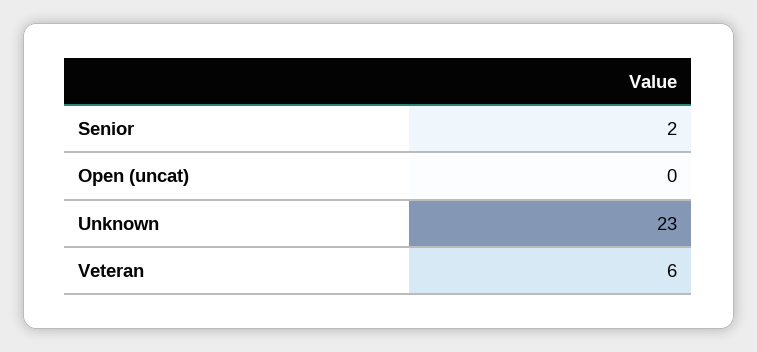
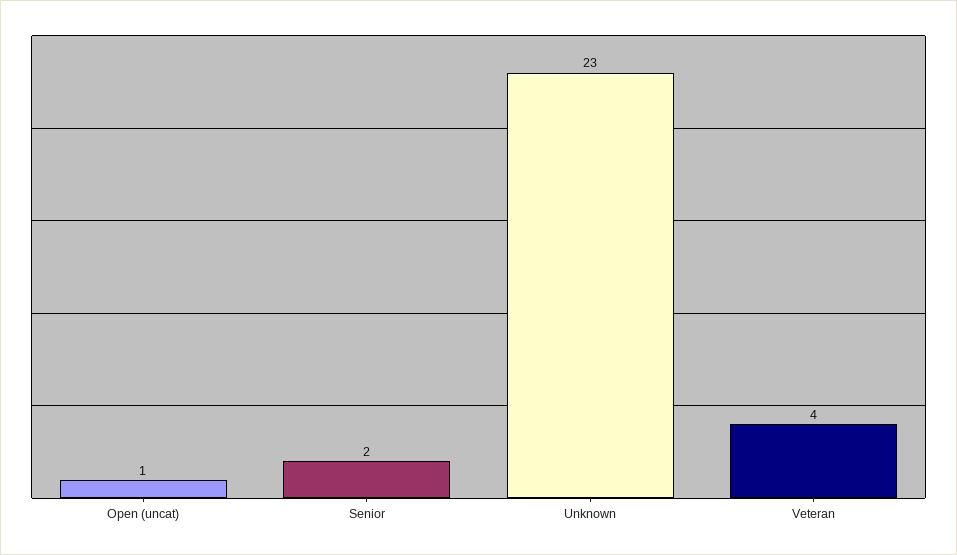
Open (uncat): 0 -> 1
Veteran: 6 -> 4

